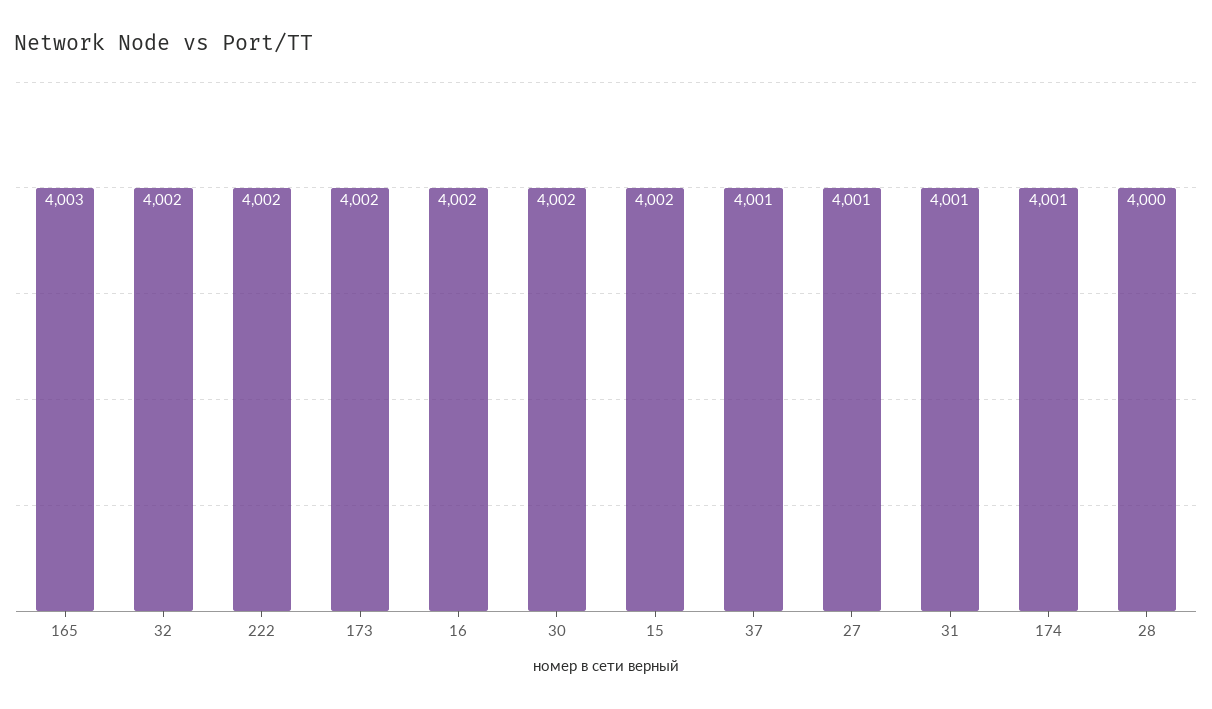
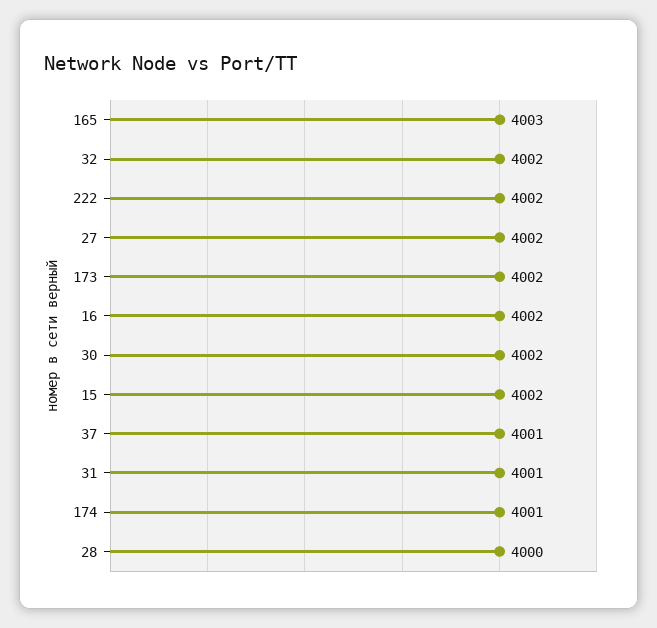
27: 4001 -> 4002

